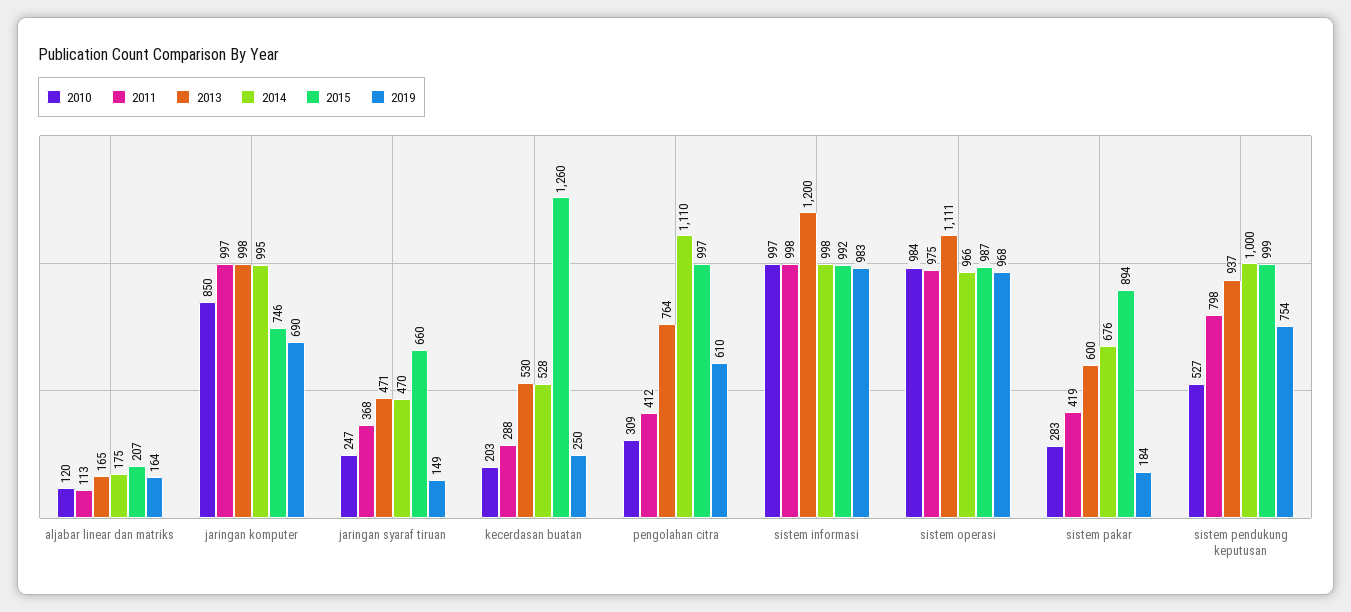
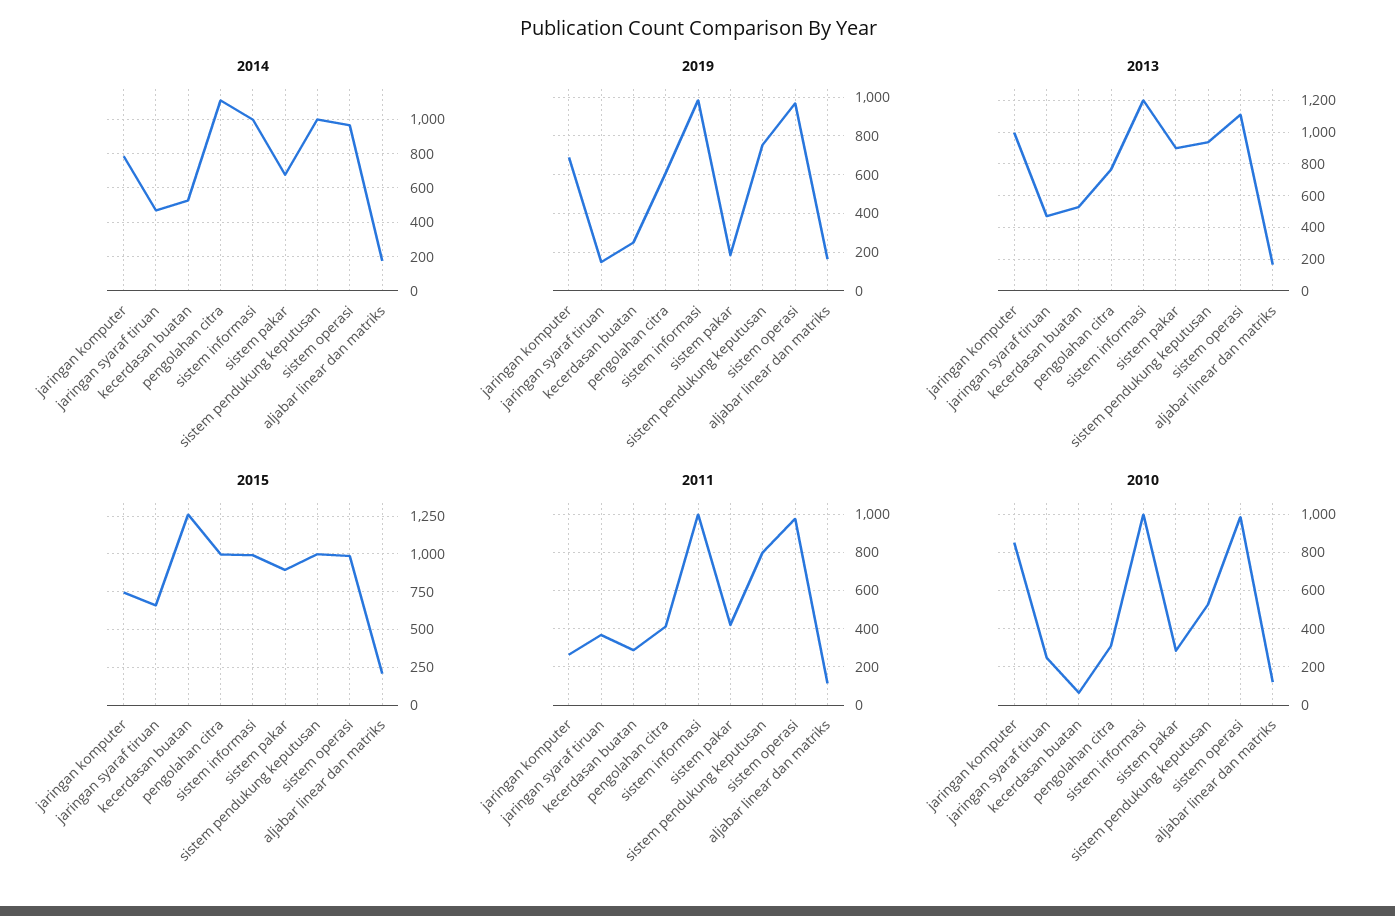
2011, jaringan komputer: 997 -> 250
2014, jaringan komputer: 995 -> 800
2010, kecerdasan buatan: 203 -> 50
2013, sistem pakar: 600 -> 900

